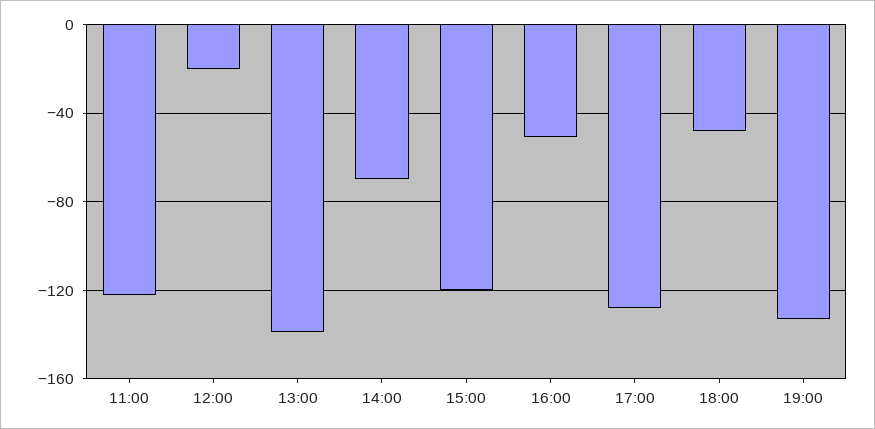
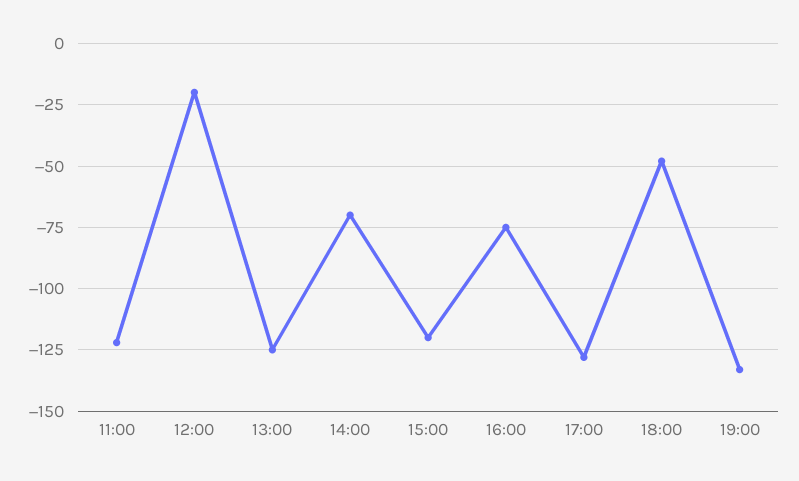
13:00: -140 -> -125
16:00: -50 -> -75

